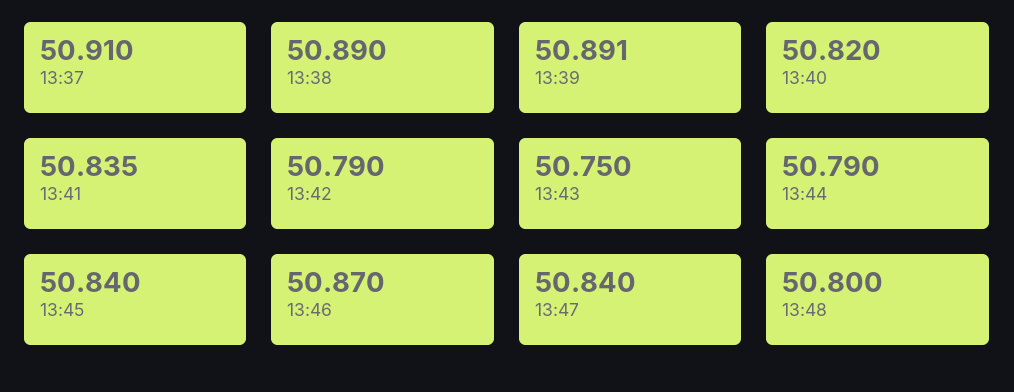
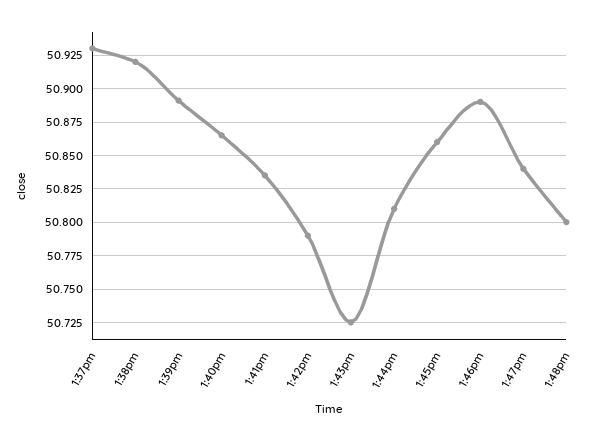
13:37: 50.91 -> 50.93
13:38: 50.89 -> 50.92
13:40: 50.82 -> 50.865
13:43: 50.75 -> 50.725
13:44: 50.79 -> 50.81
13:45: 50.84 -> 50.86
13:46: 50.87 -> 50.89

